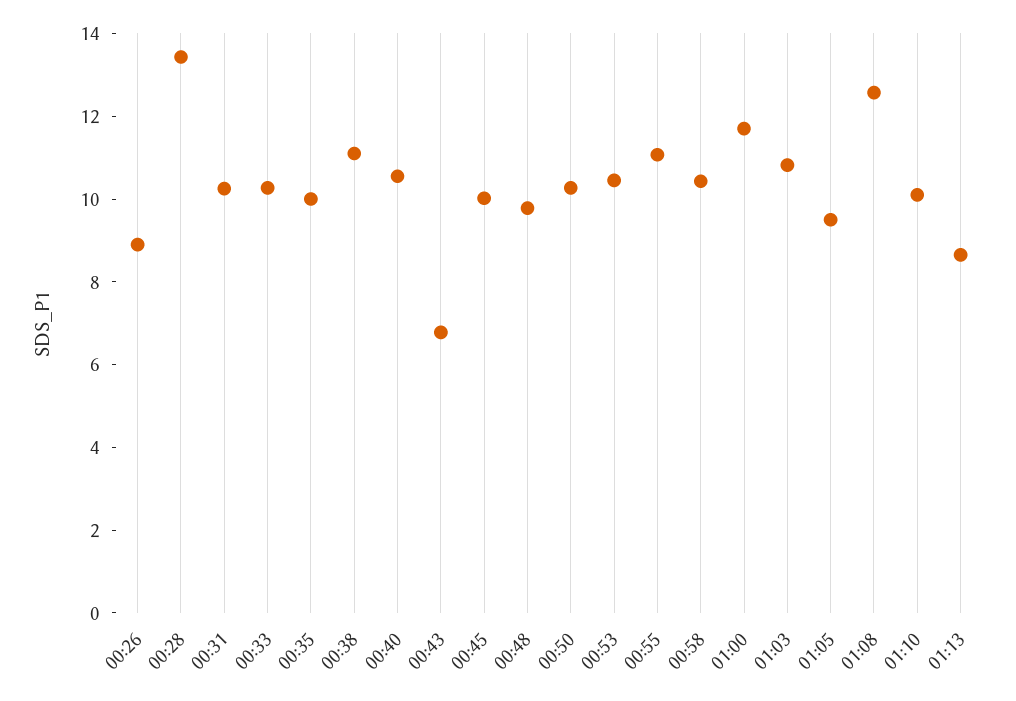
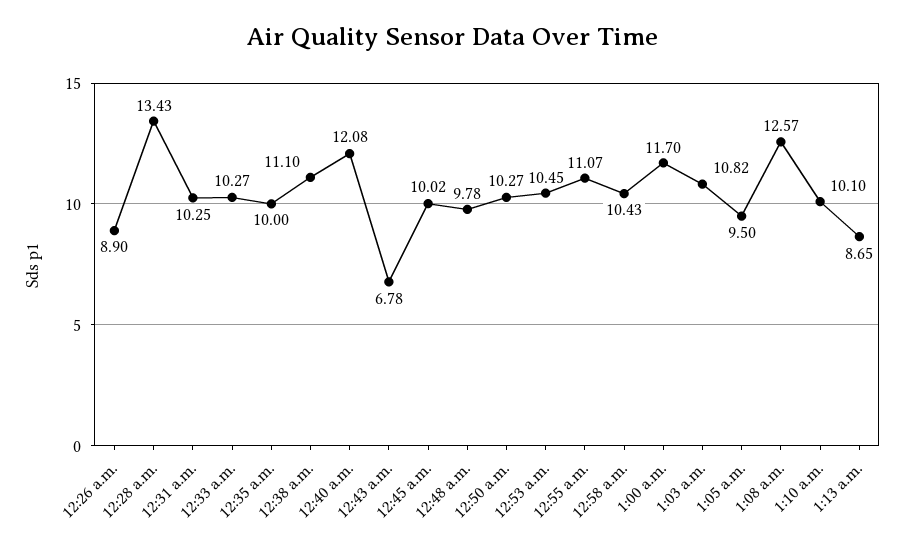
00:40: 10.5 -> 12.08

